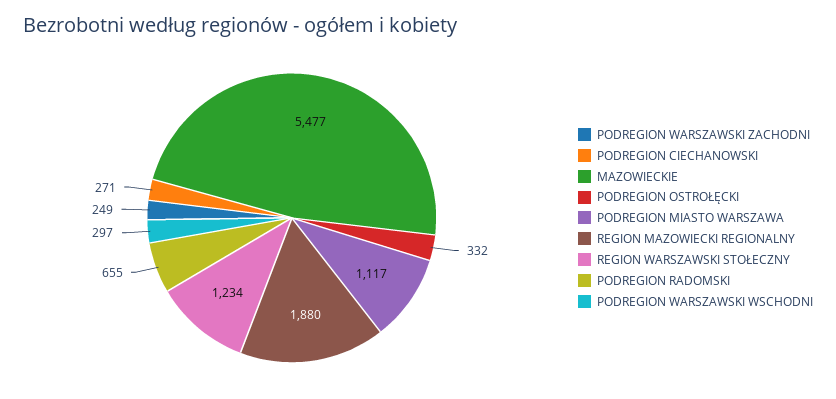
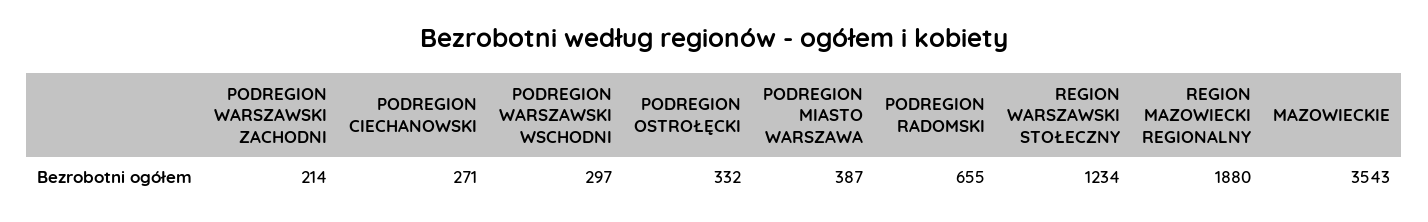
PODREGION WARSZAWSKI ZACHODNI: 249 -> 214
MAZOWIECKIE: 5477 -> 3543
PODREGION MIASTO WARSZAWA: 1117 -> 387

